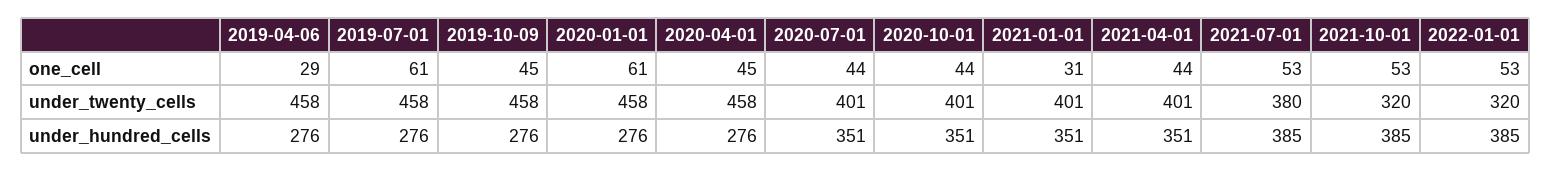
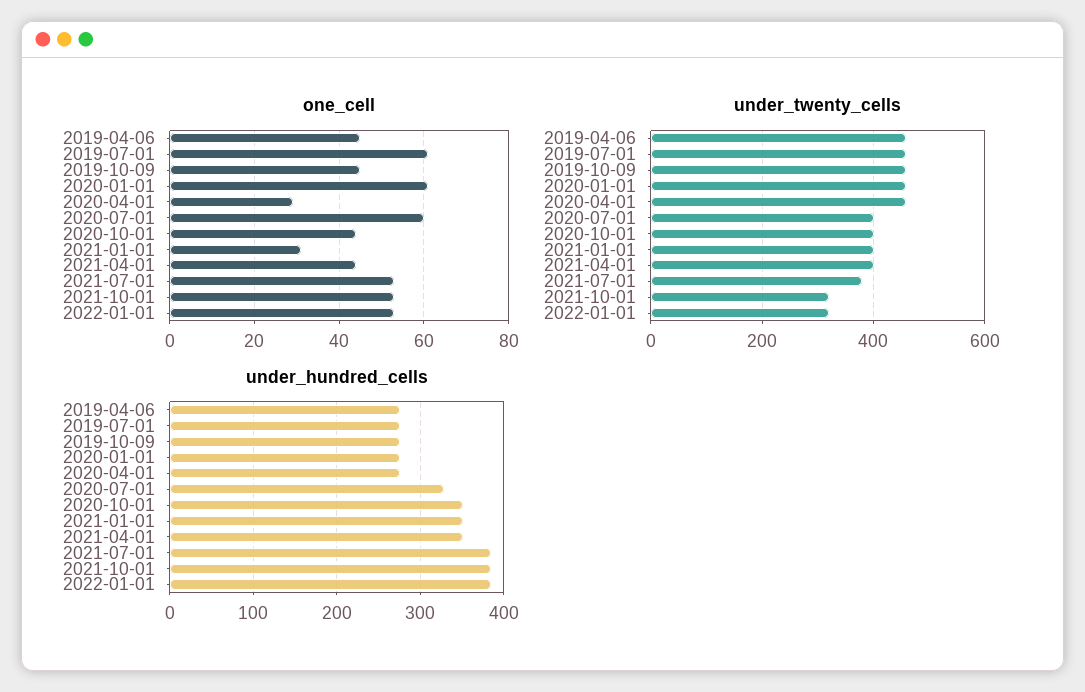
one_cell, 2019-04-06: 29 -> 45
one_cell, 2020-04-01: 45 -> 30
one_cell, 2020-07-01: 44 -> 60
under_hundred_cells, 2020-07-01: 351 -> 330

